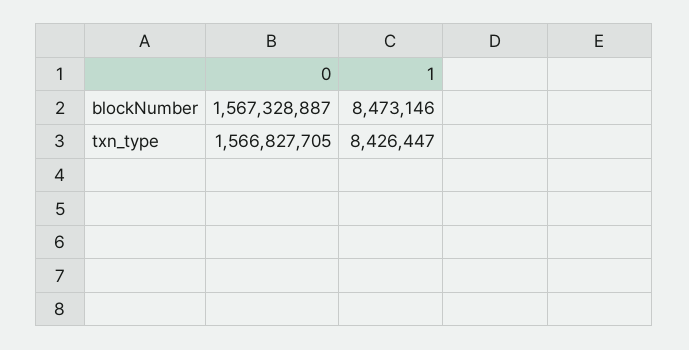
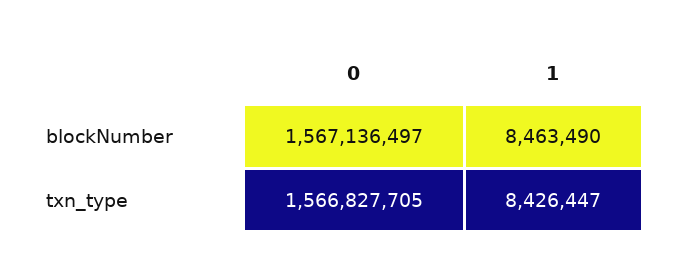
0, blockNumber: 1567328887 -> 1567136497
1, blockNumber: 8473146 -> 8463490

